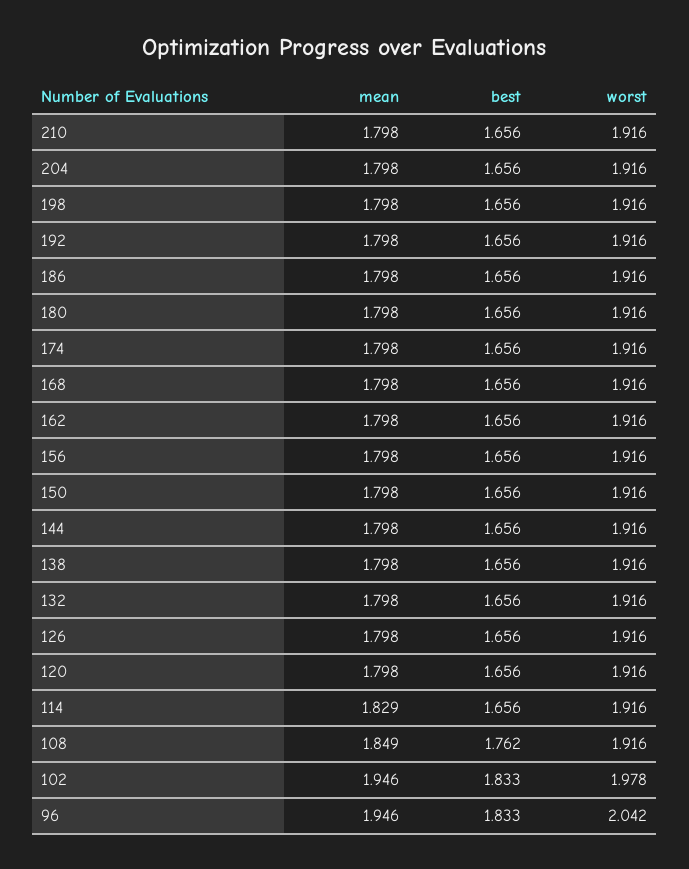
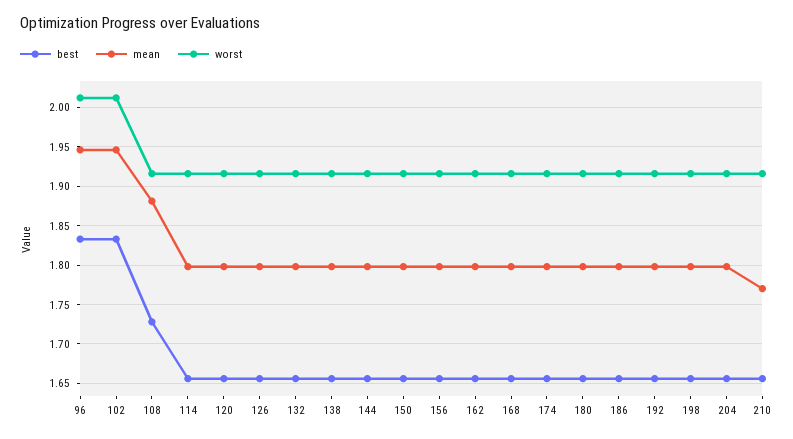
mean, 210: 1.798 -> 1.77
mean, 114: 1.829 -> 1.8
mean, 108: 1.849 -> 1.88
best, 108: 1.762 -> 1.73
worst, 102: 1.978 -> 2.01
worst, 96: 2.042 -> 2.01

